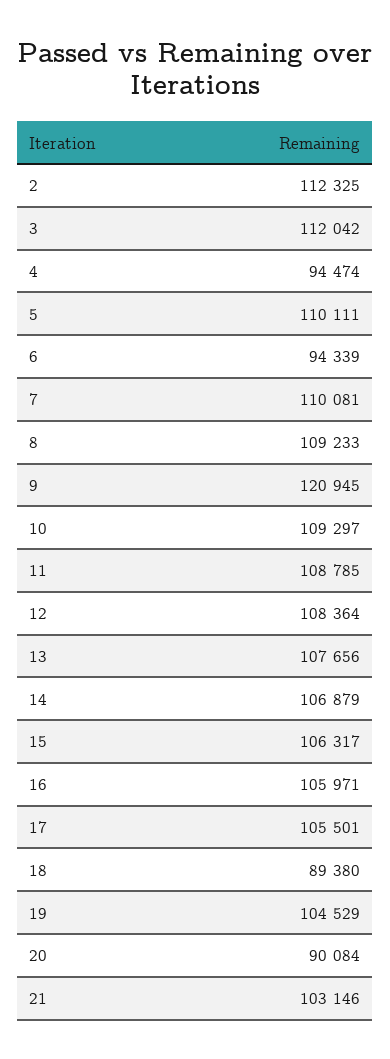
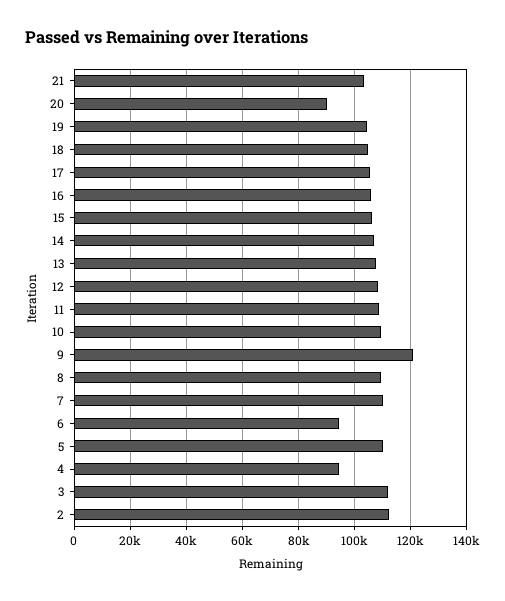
18: 89380 -> 105000

